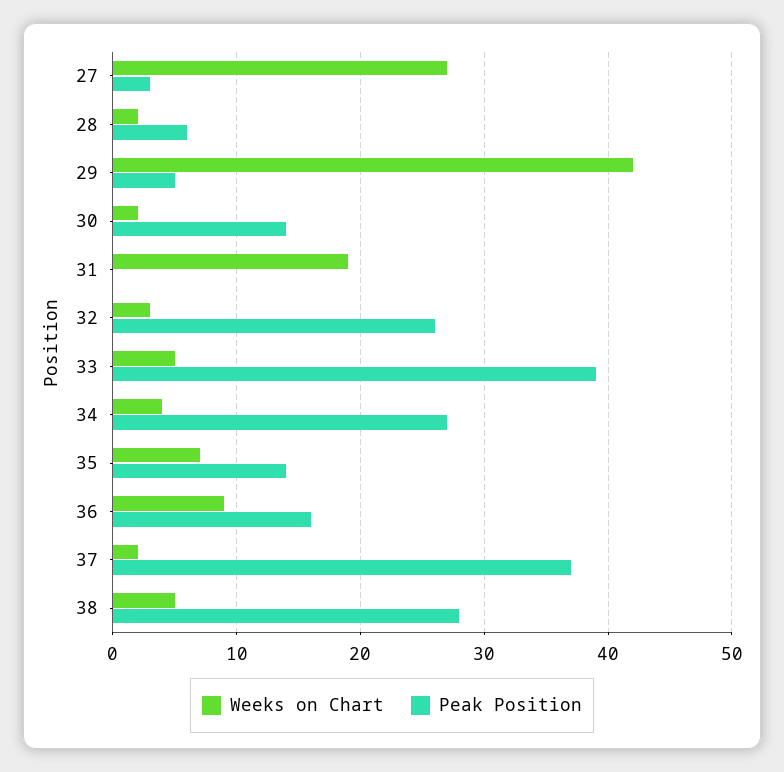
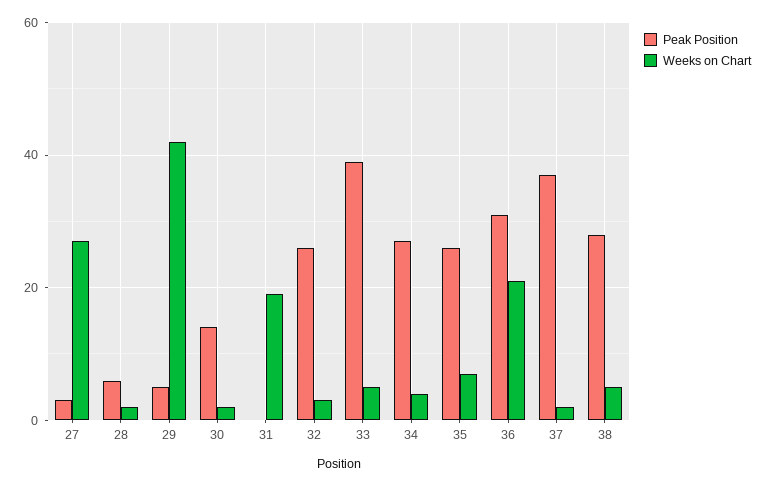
Peak Position, 35: 14 -> 25
Weeks on Chart, 36: 9 -> 20
Peak Position, 36: 16 -> 30

